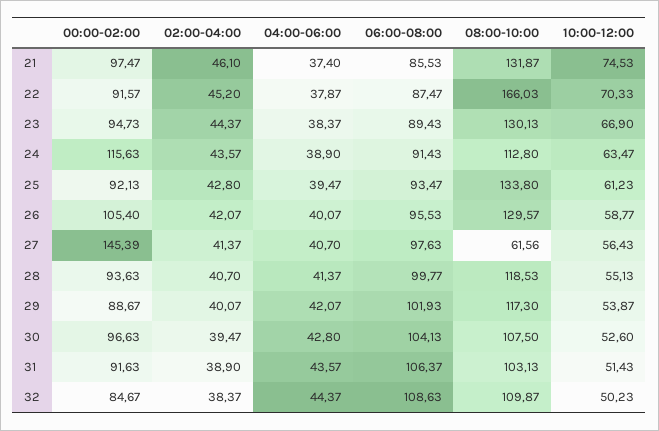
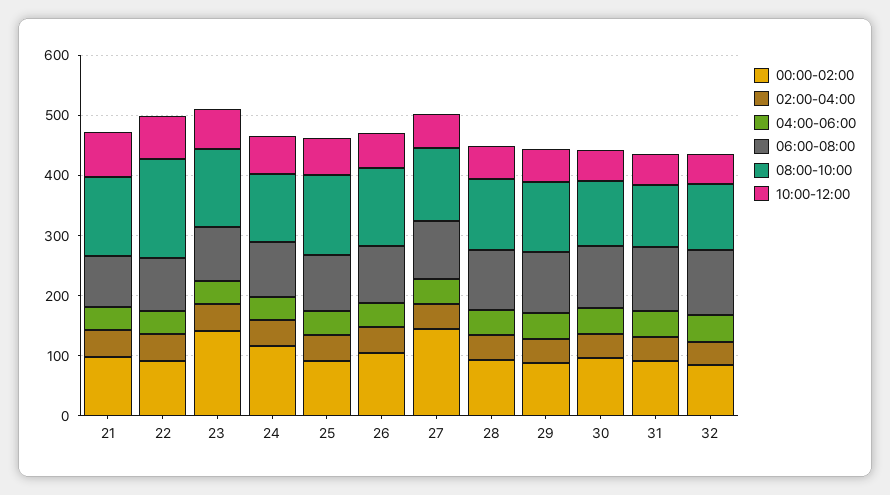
00:00-02:00, 23: 94.73 -> 140
08:00-10:00, 27: 61.56 -> 120

